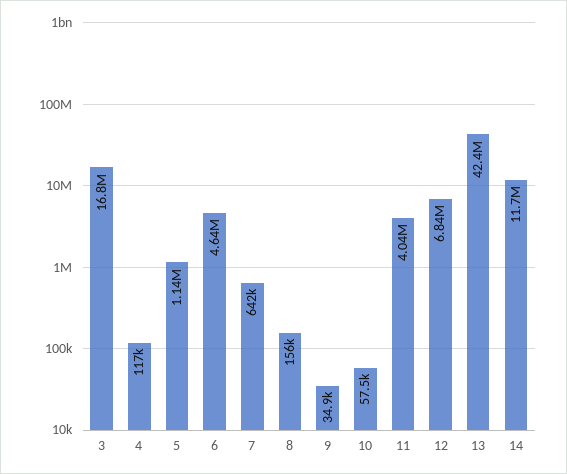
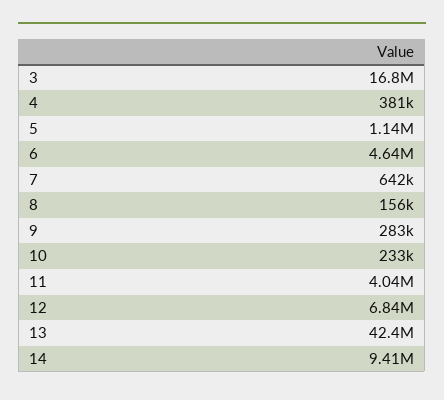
4: 117000 -> 381000
9: 34900 -> 283000
10: 57500 -> 233000
14: 11700000 -> 9410000

